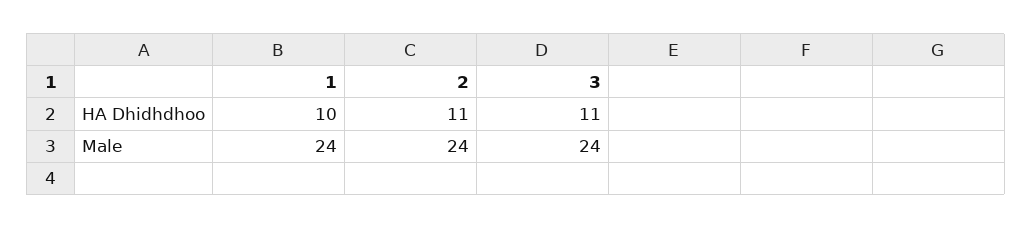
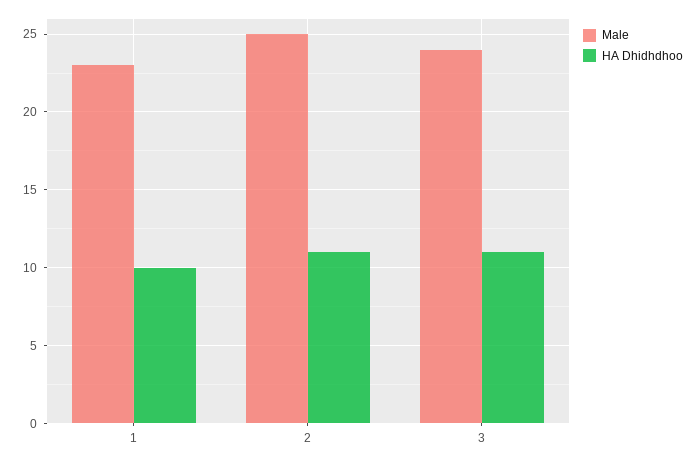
Male, 1: 24 -> 23
Male, 2: 24 -> 25

